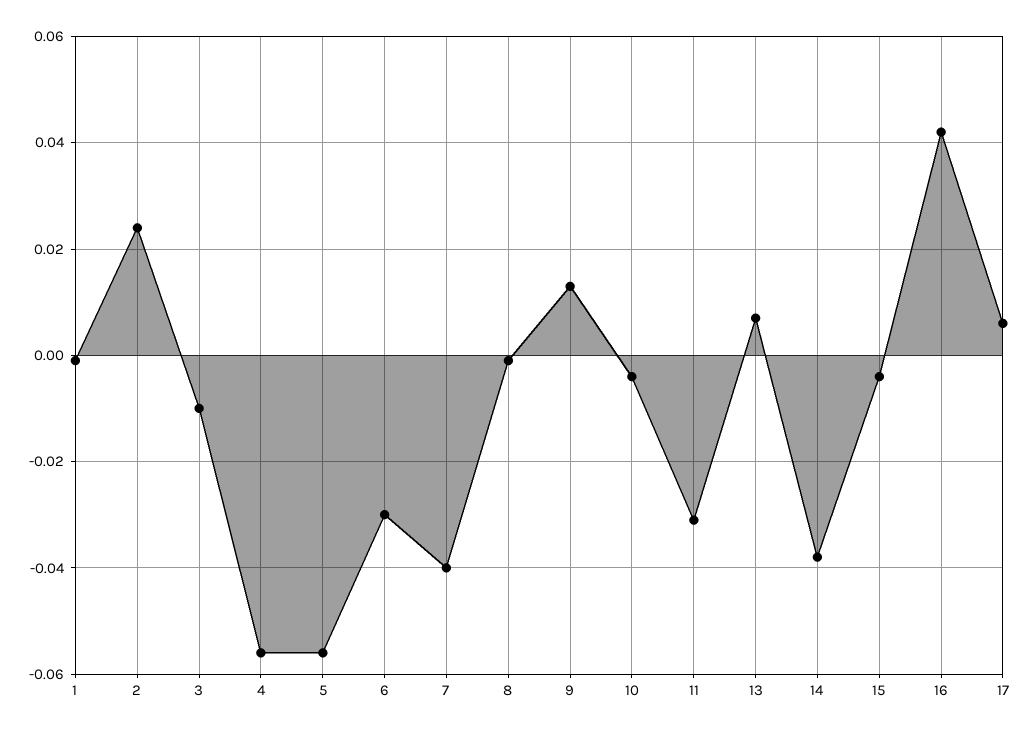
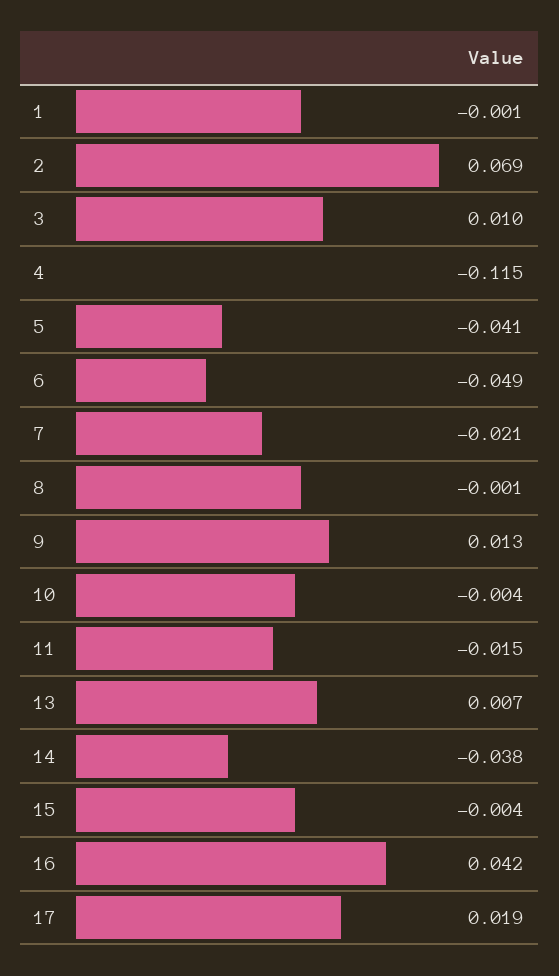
2: 0.025 -> 0.069
3: -0.01 -> 0.01
4: -0.055 -> -0.115
5: -0.055 -> -0.041
6: -0.03 -> -0.049
7: -0.04 -> -0.021
11: -0.03 -> -0.015
17: 0.005 -> 0.019

